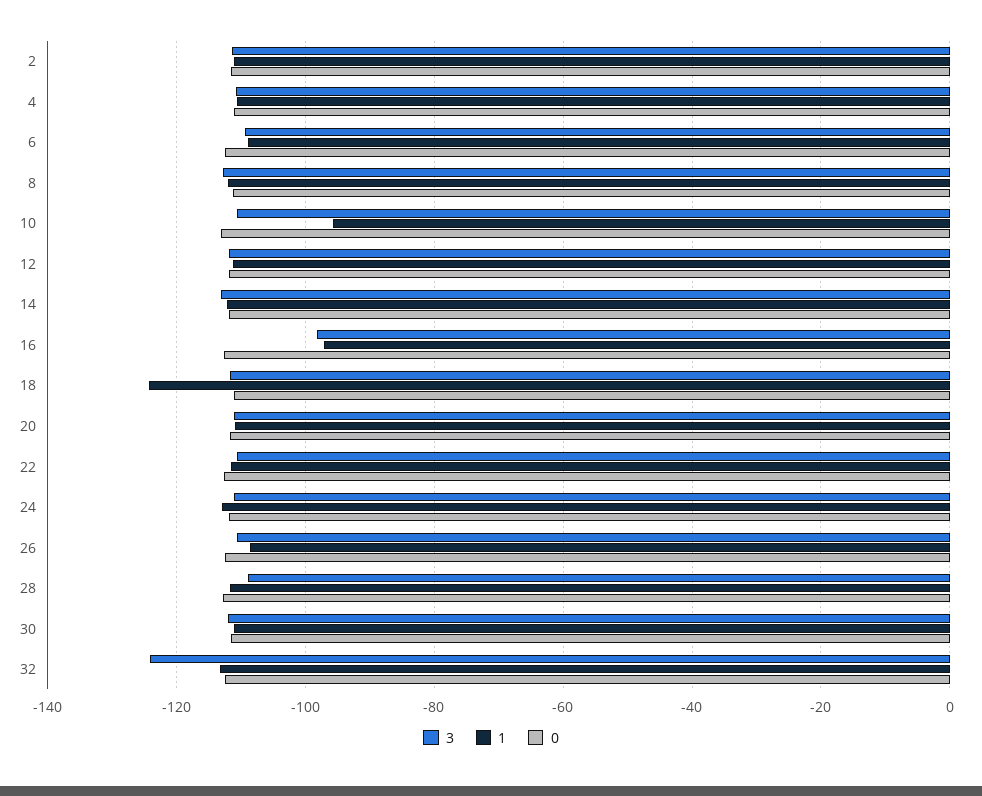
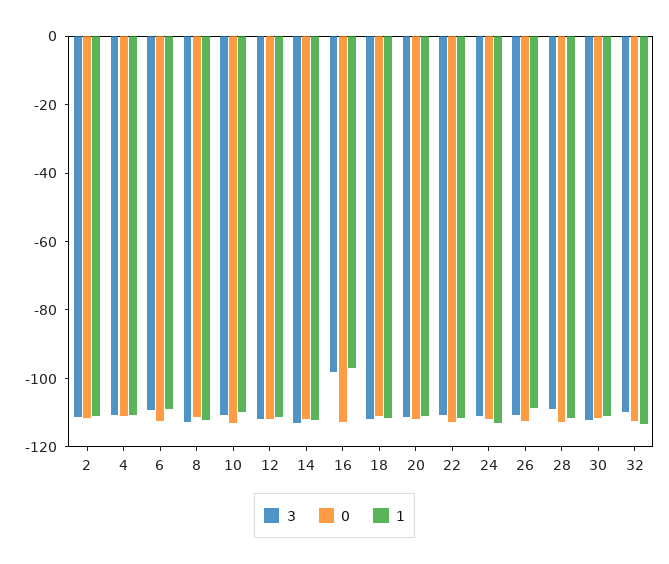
1, 10: -96 -> -110
1, 18: -124 -> -110
3, 32: -124 -> -110

